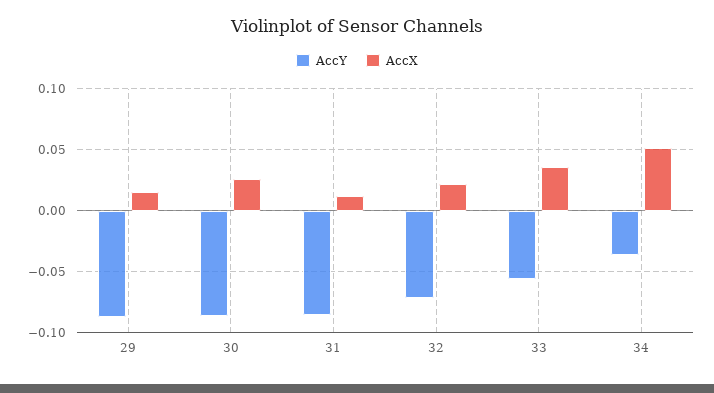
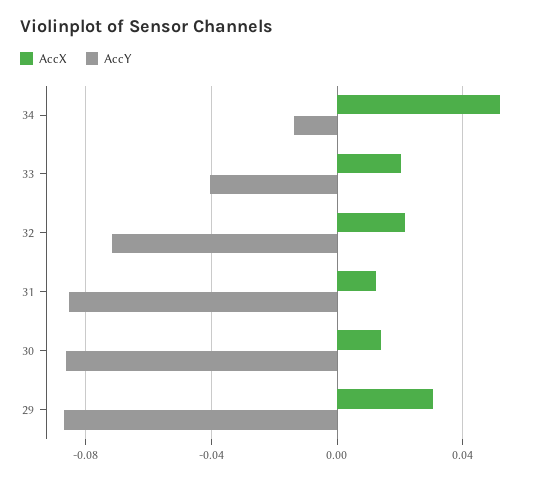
AccX, 29: 0.015 -> 0.03
AccX, 30: 0.025 -> 0.015
AccY, 33: -0.055 -> -0.04
AccX, 33: 0.035 -> 0.02
AccY, 34: -0.035 -> -0.015

